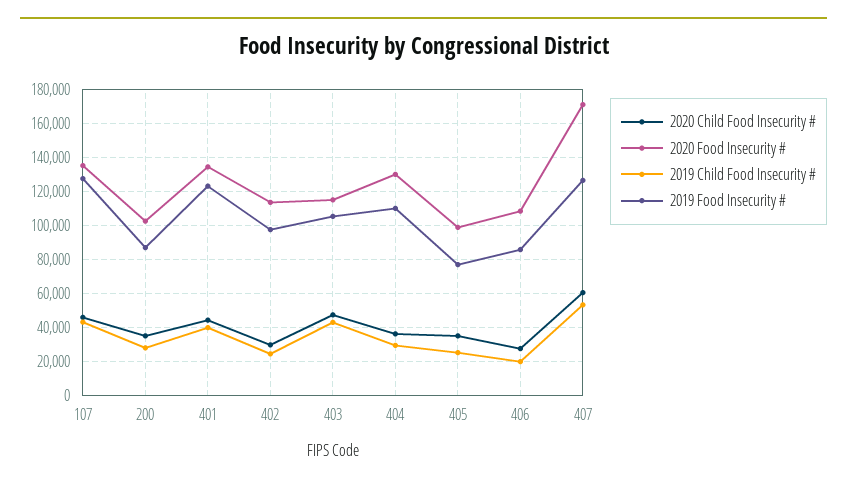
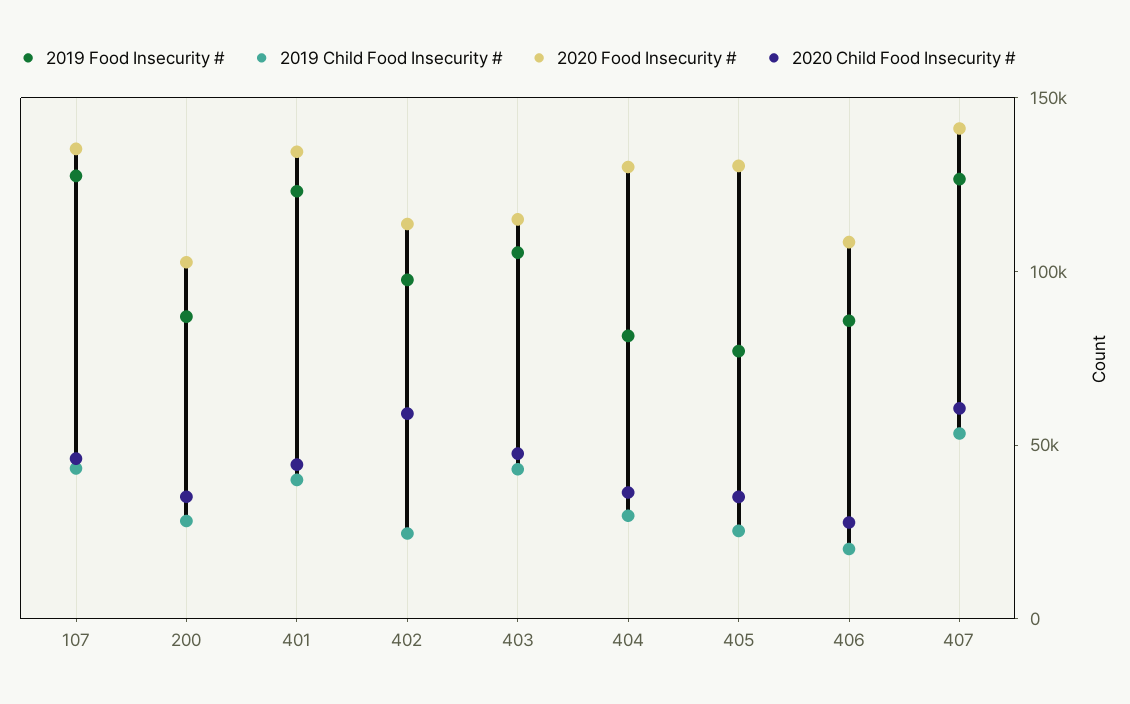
2020 Child Food Insecurity #, 402: 30000 -> 60000
2019 Food Insecurity #, 404: 110000 -> 80000
2020 Food Insecurity #, 405: 100000 -> 130000
2020 Food Insecurity #, 407: 170000 -> 140000

